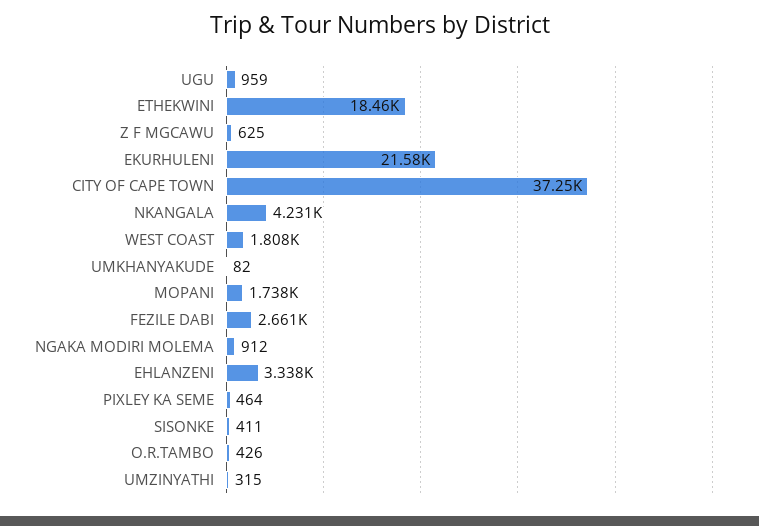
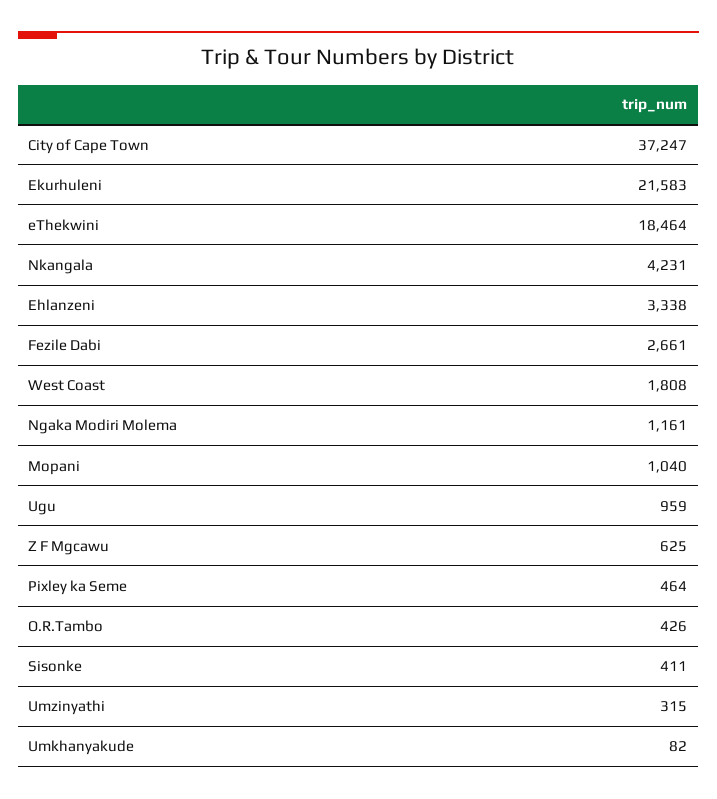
MOPANI: 1738 -> 1040
NGAKA MODIRI MOLEMA: 912 -> 1161

